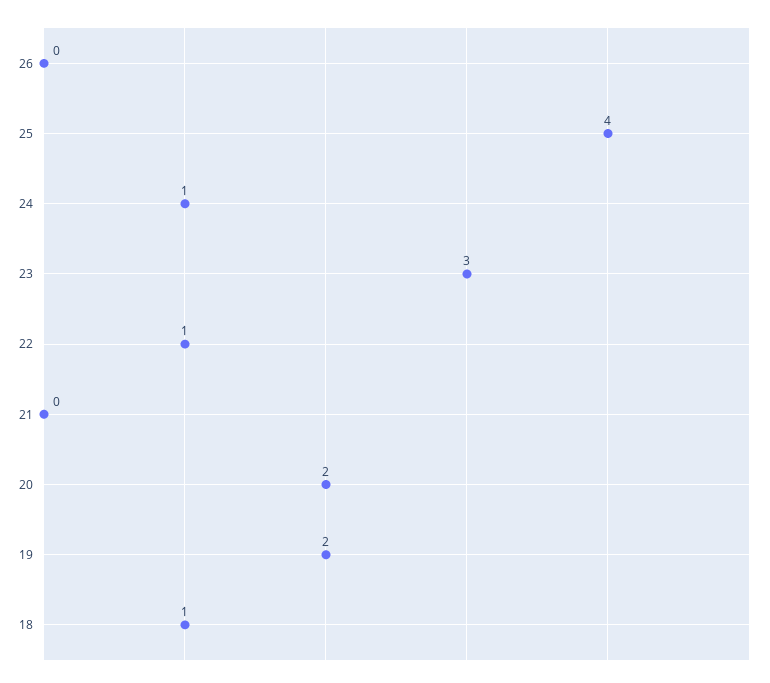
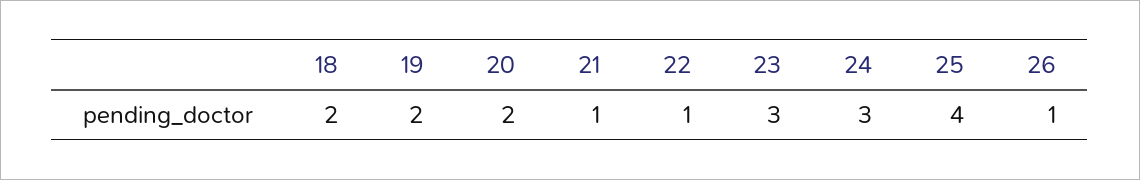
26: 0 -> 1
24: 1 -> 3
21: 0 -> 1
18: 1 -> 2

